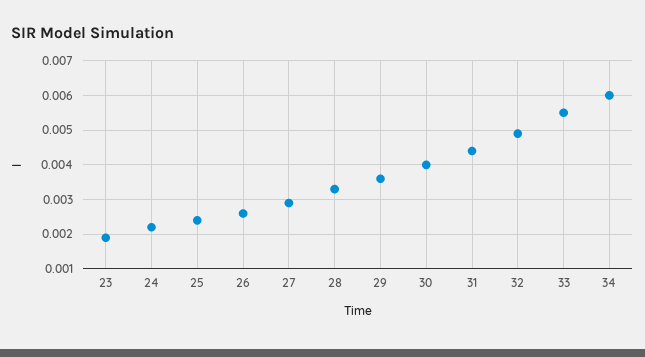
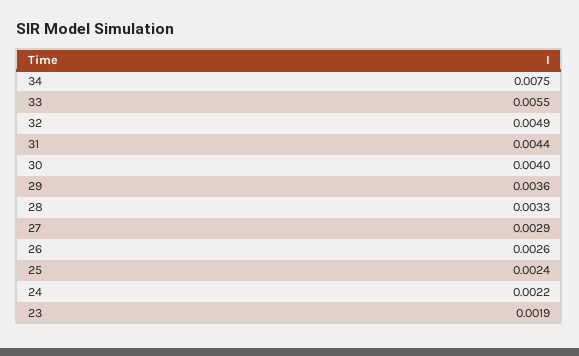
34: 0.006 -> 0.0075

